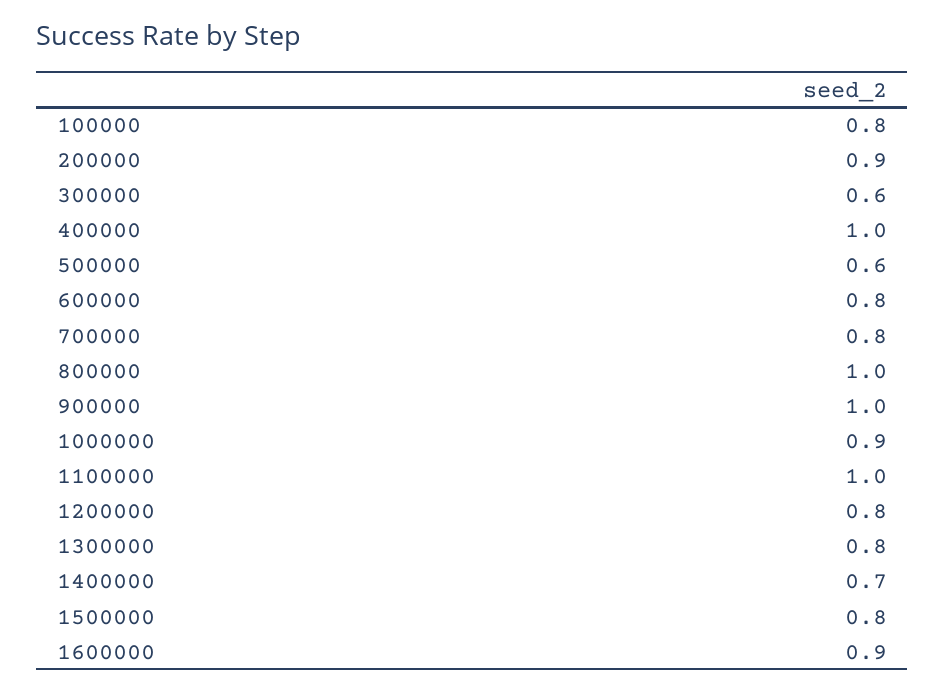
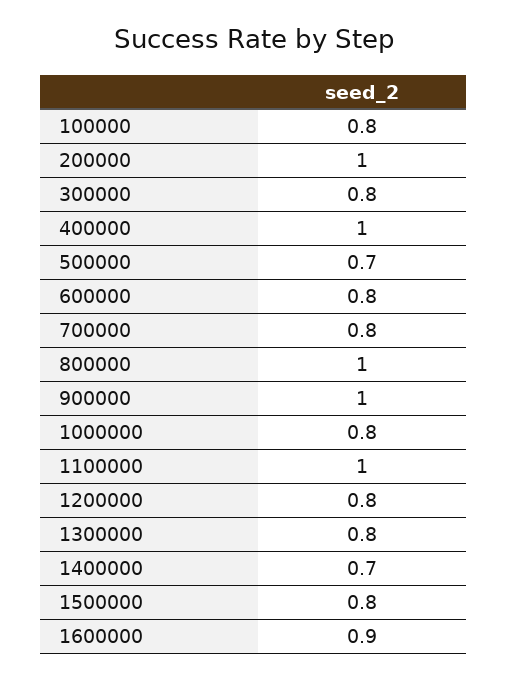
200000: 0.9 -> 1
300000: 0.6 -> 0.8
500000: 0.6 -> 0.7
1000000: 0.9 -> 0.8

